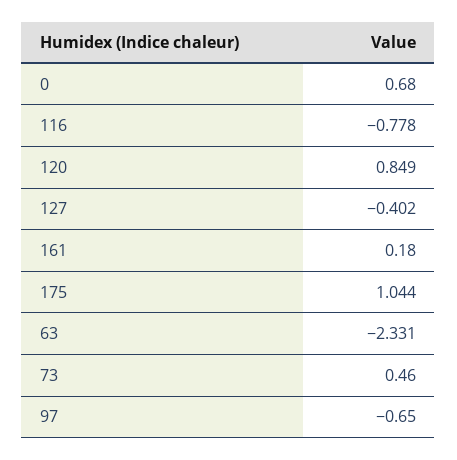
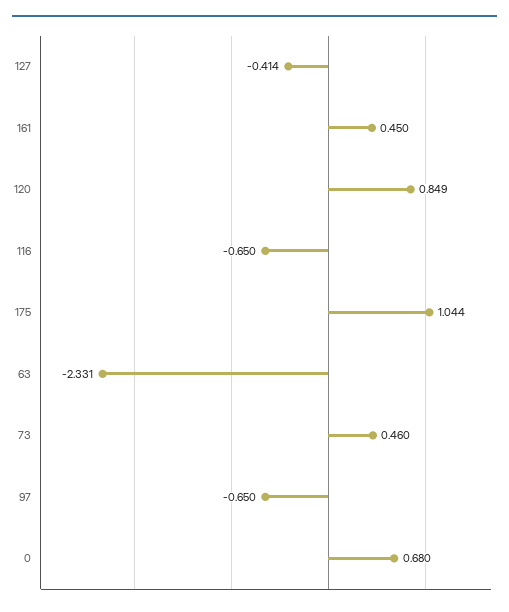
116: -0.778 -> -0.65
127: -0.402 -> -0.414
161: 0.18 -> 0.45

